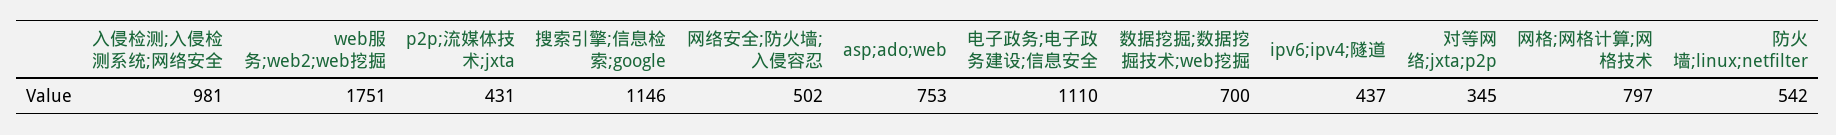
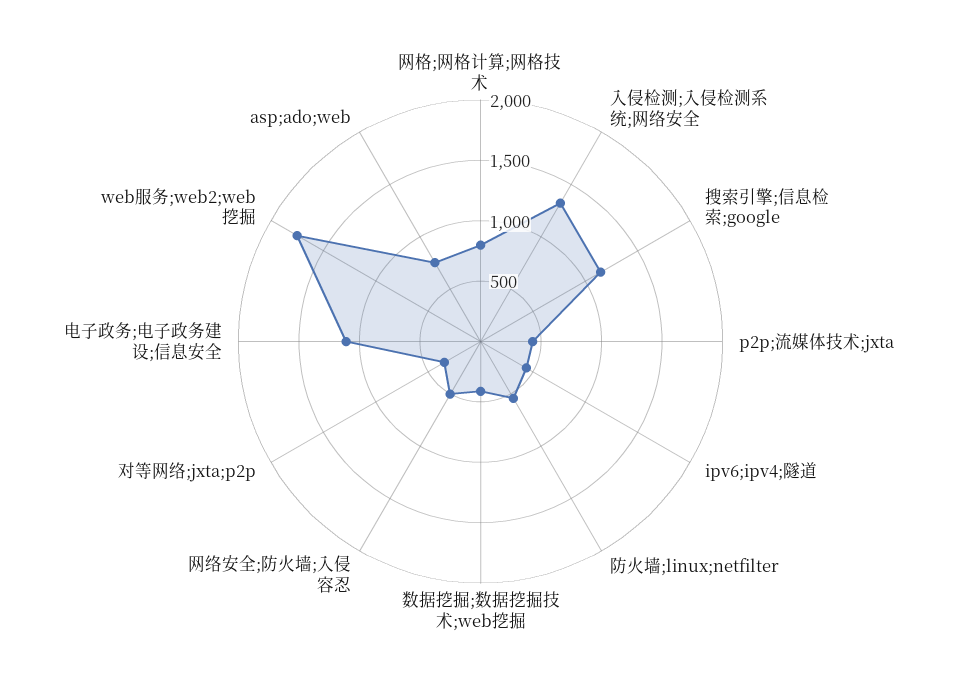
入侵检测;入侵检测系统;网络安全: 981 -> 1300
数据挖掘;数据挖掘技术;web挖掘: 700 -> 400

